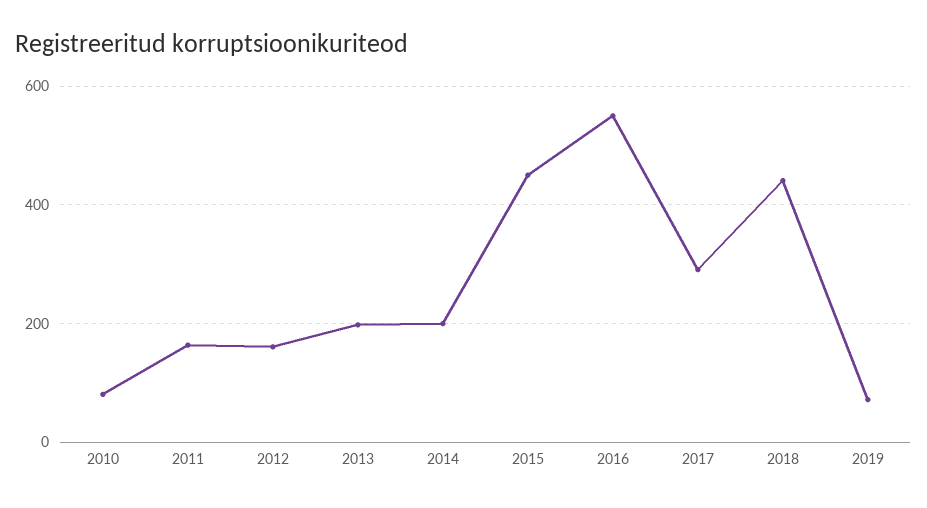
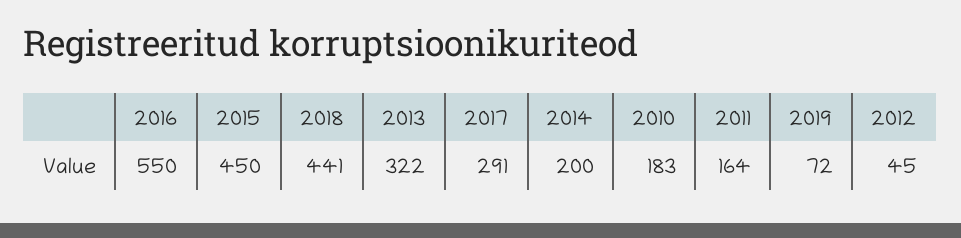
2010: 80 -> 183
2012: 160 -> 45
2013: 200 -> 322

